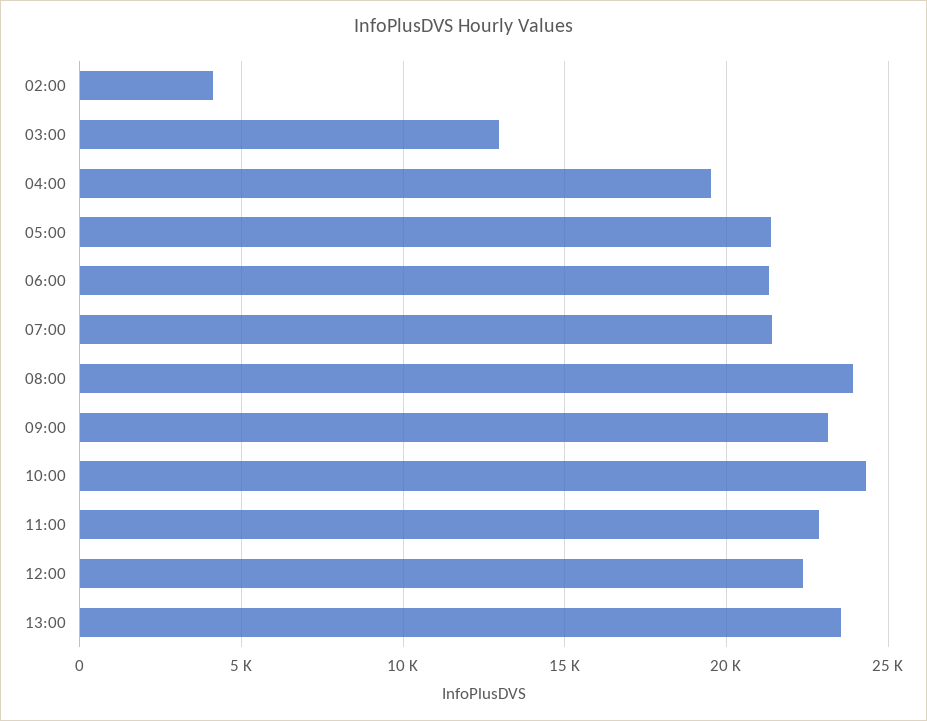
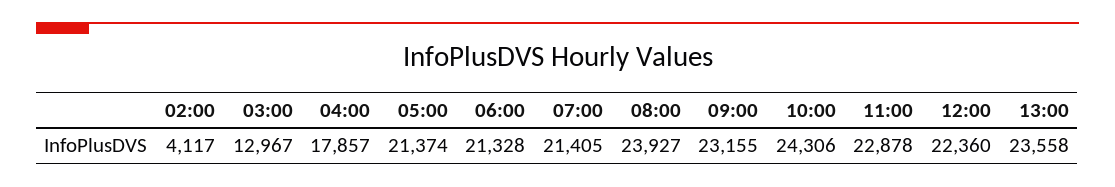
04:00: 19500 -> 17857

